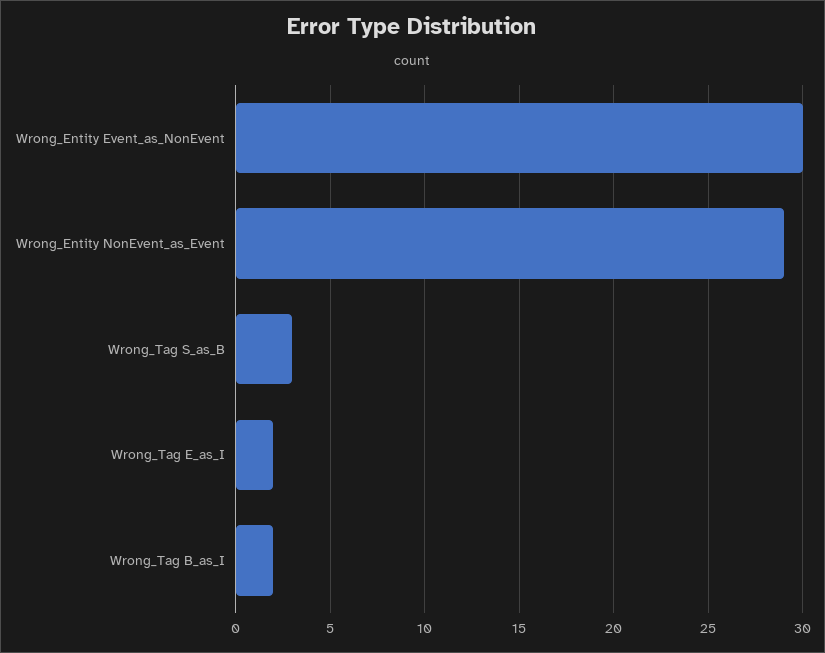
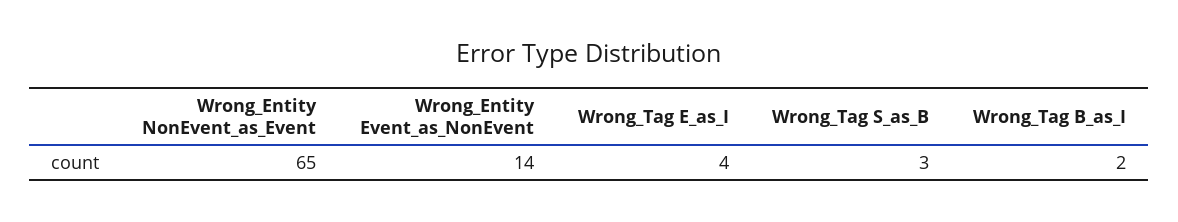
Wrong_Entity Event_as_NonEvent: 30 -> 14
Wrong_Entity NonEvent_as_Event: 29 -> 65
Wrong_Tag E_as_I: 2 -> 4

